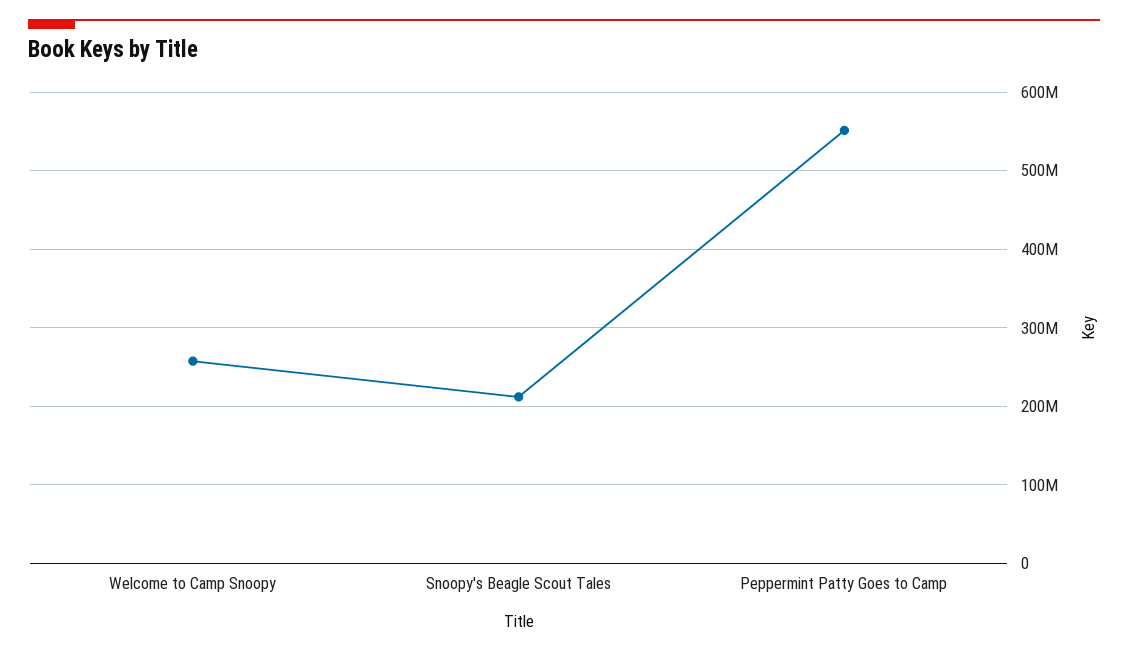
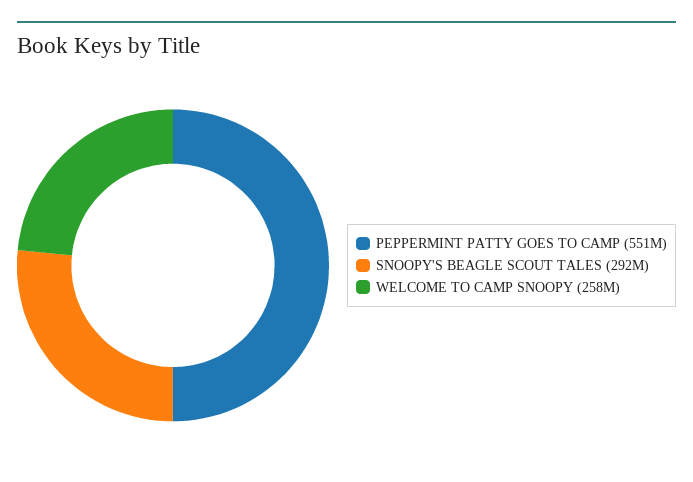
Snoopy's Beagle Scout Tales: 210000000 -> 292000000

